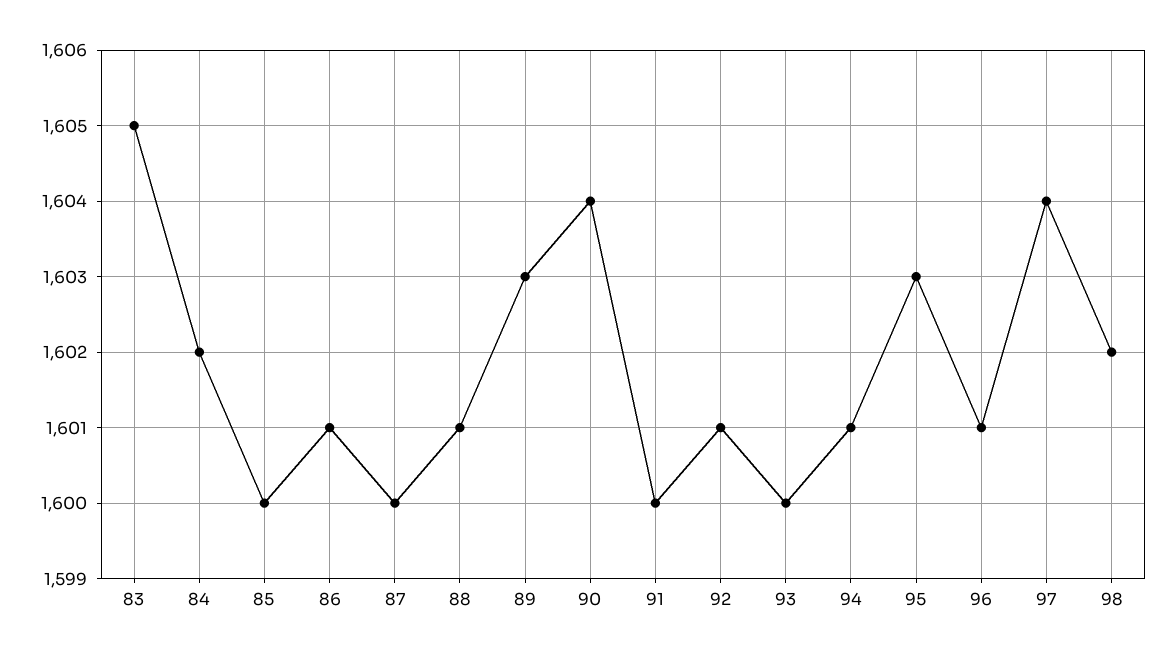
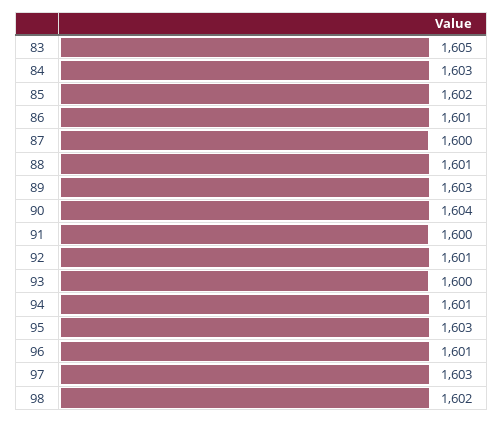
84: 1602 -> 1603
85: 1600 -> 1602
97: 1604 -> 1603

